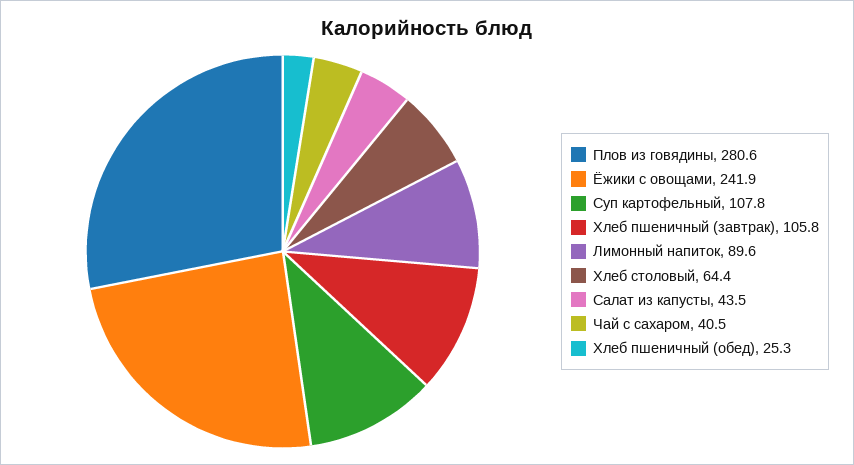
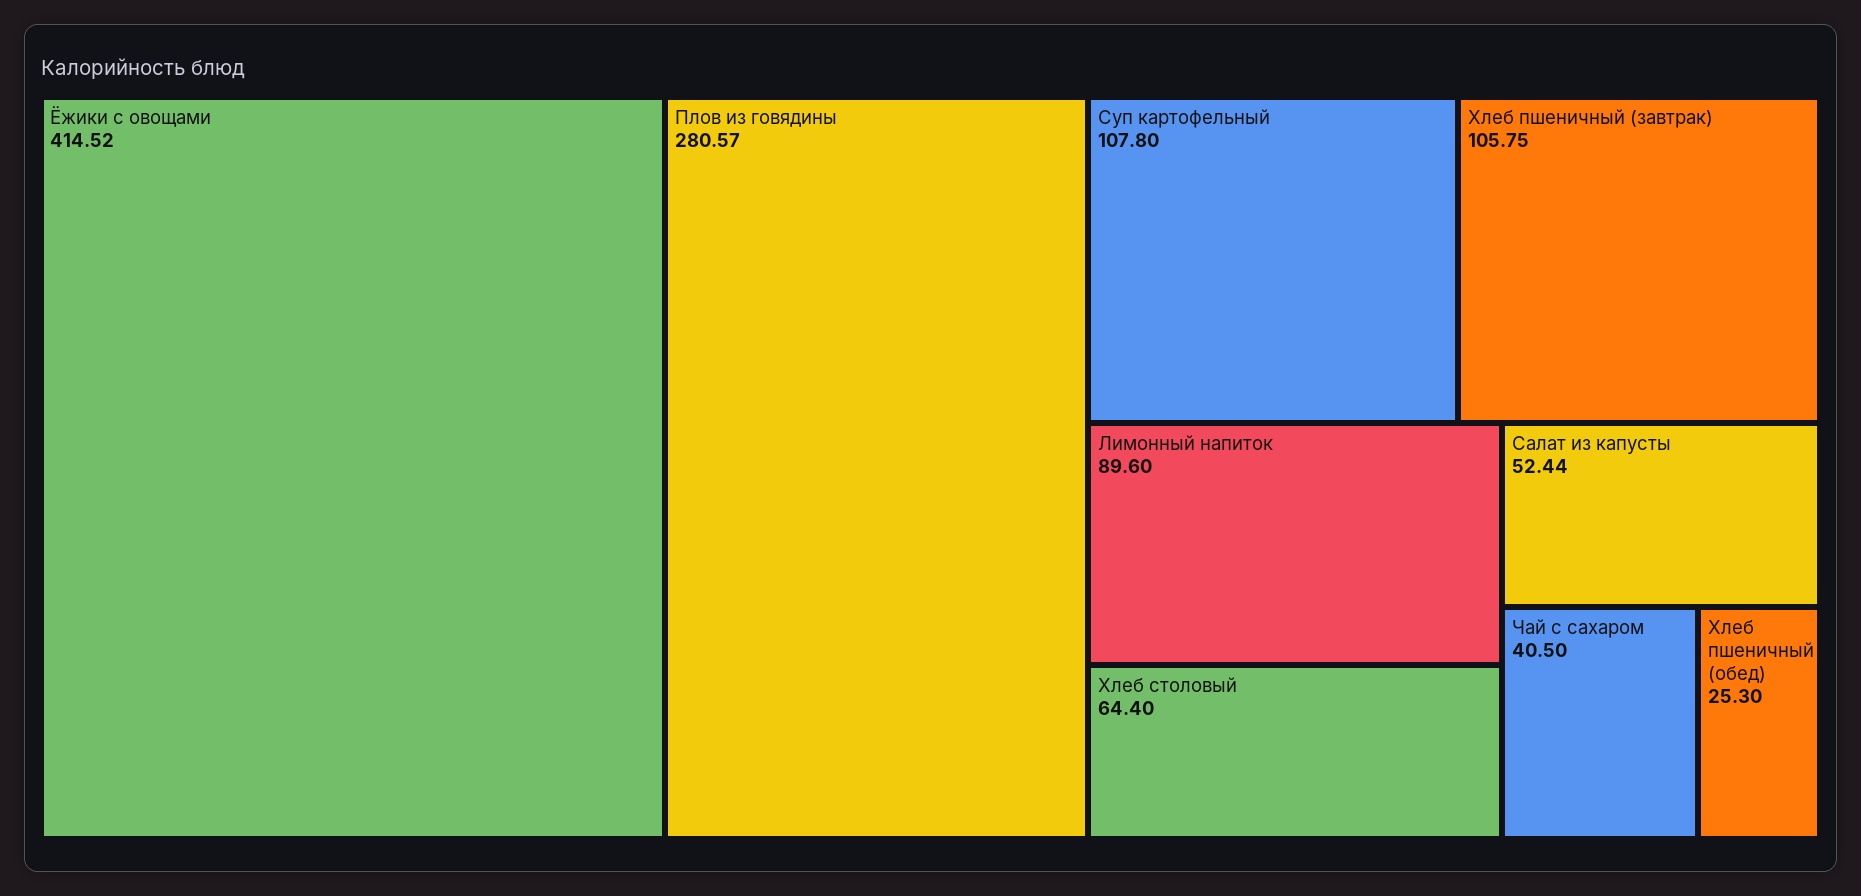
Ёжики с овощами: 241.9 -> 414.52
Салат из капусты: 43.5 -> 52.44

